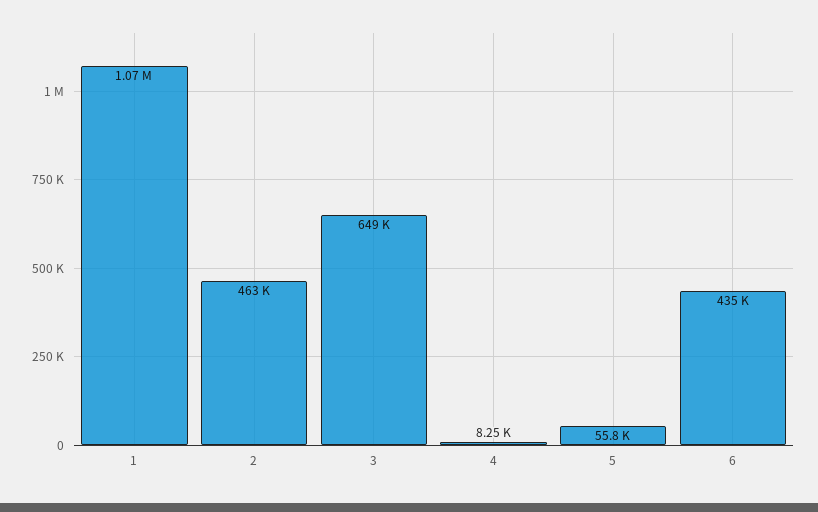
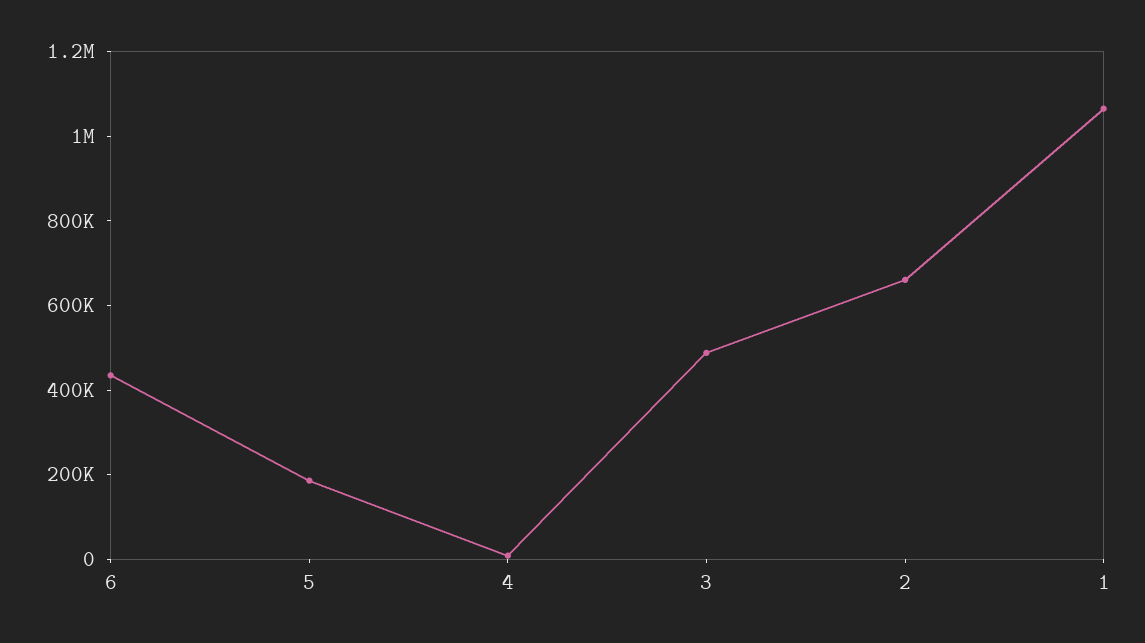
2: 463000 -> 650000
3: 649000 -> 500000
5: 55800 -> 200000

